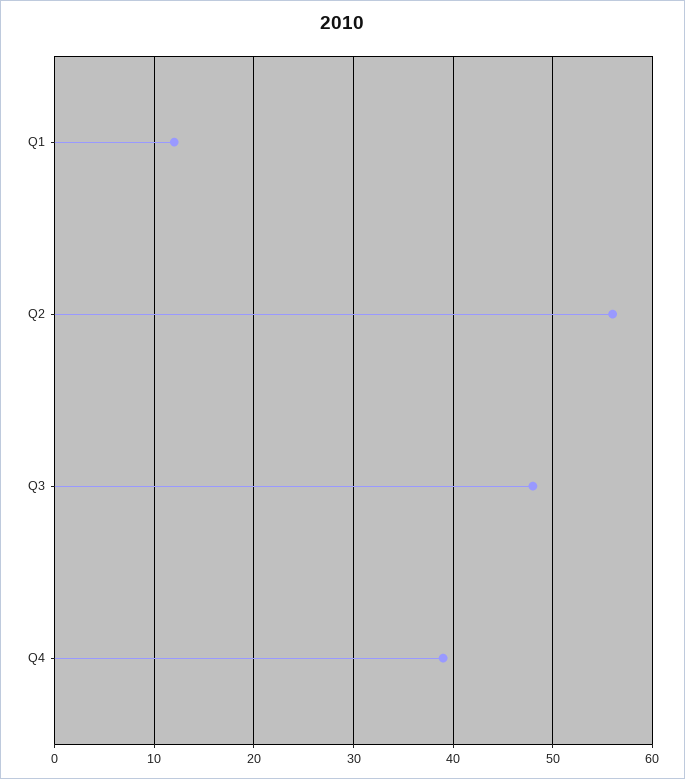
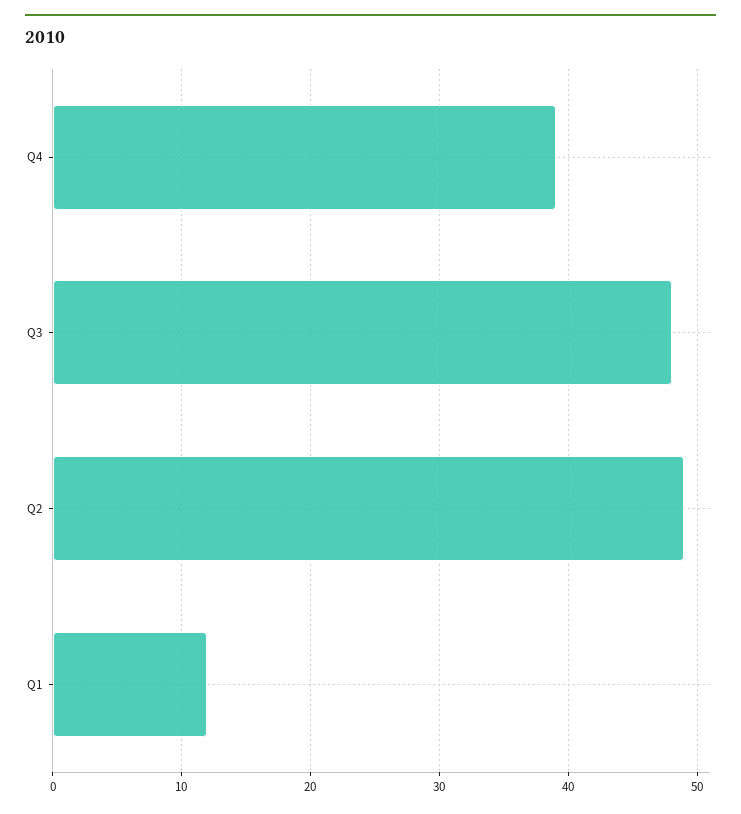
Q2: 56 -> 49

